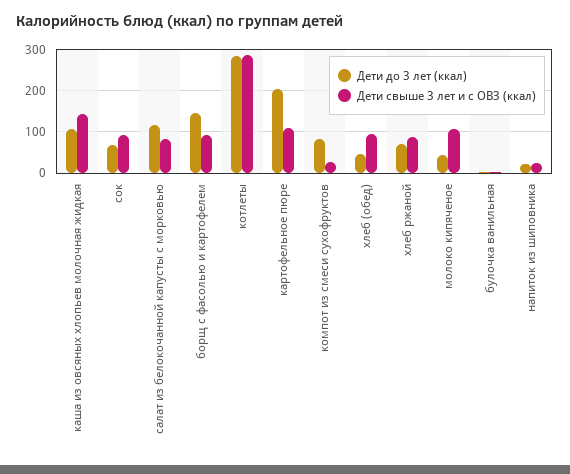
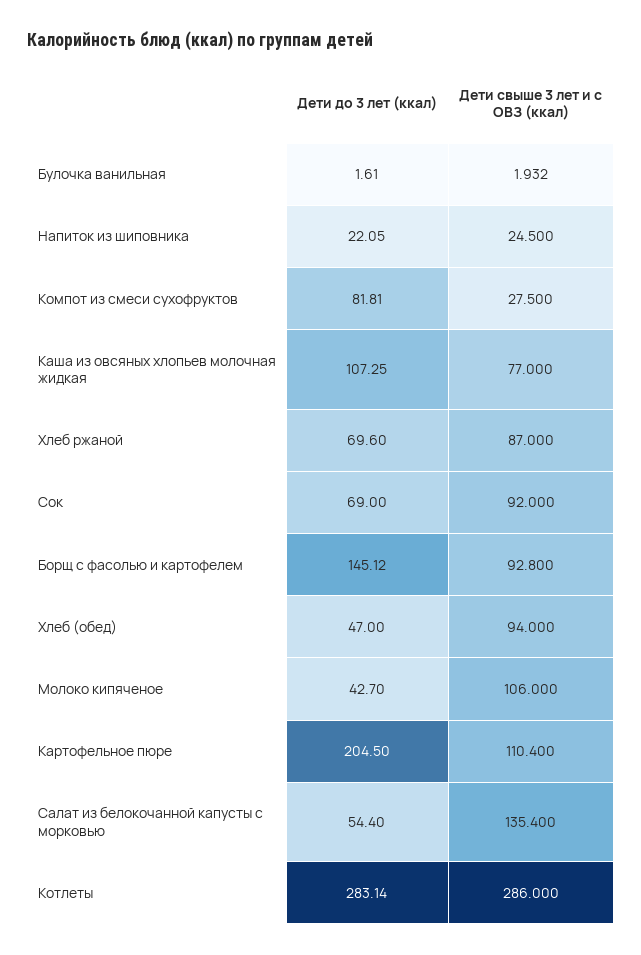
Дети свыше 3 лет и с ОВЗ (ккал), каша из овсяных хлопьев молочная жидкая: 140 -> 77
Дети до 3 лет (ккал), салат из белокочанной капусты с морковью: 120 -> 54.4
Дети свыше 3 лет и с ОВЗ (ккал), салат из белокочанной капусты с морковью: 80 -> 135.4

